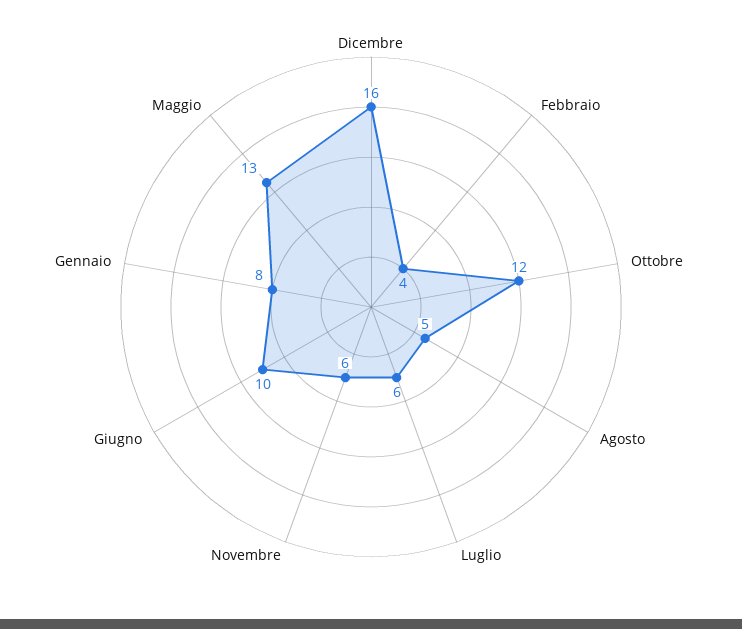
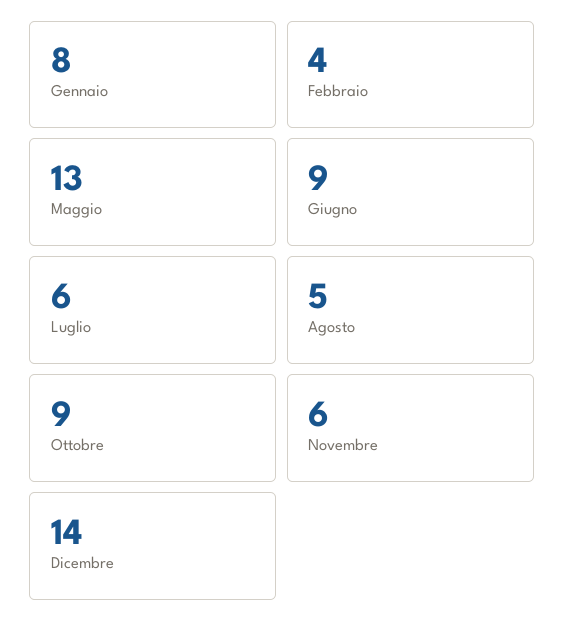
Dicembre: 16 -> 14
Ottobre: 12 -> 9
Giugno: 10 -> 9

